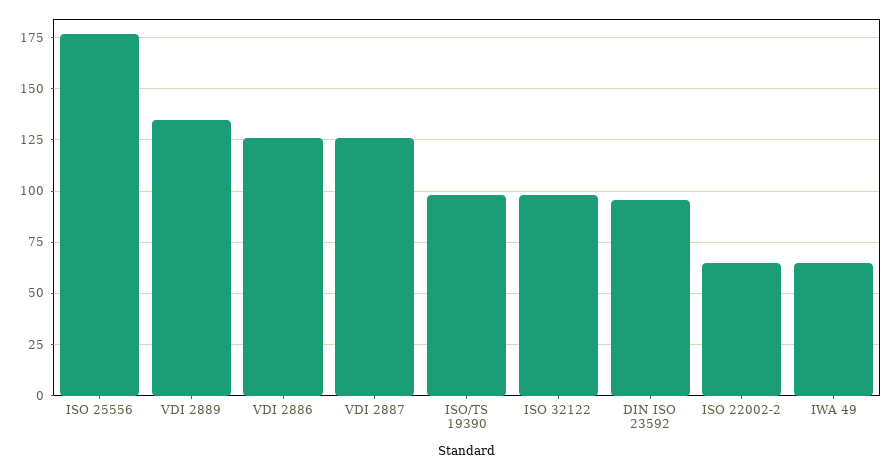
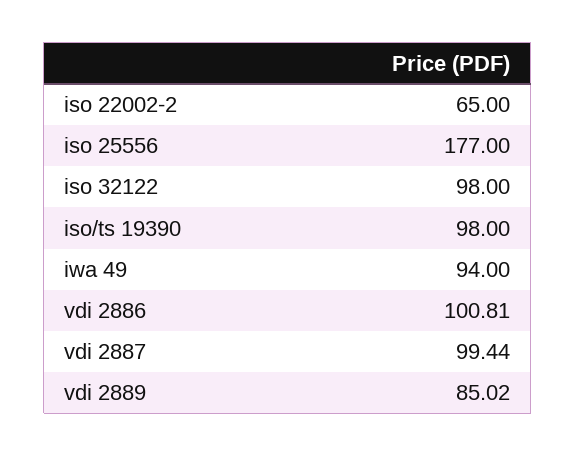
VDI 2889: 135 -> 85.02
VDI 2886: 125 -> 100.81
VDI 2887: 125 -> 99.44
DIN ISO 23592: 95 -> none
IWA 49: 65 -> 94

